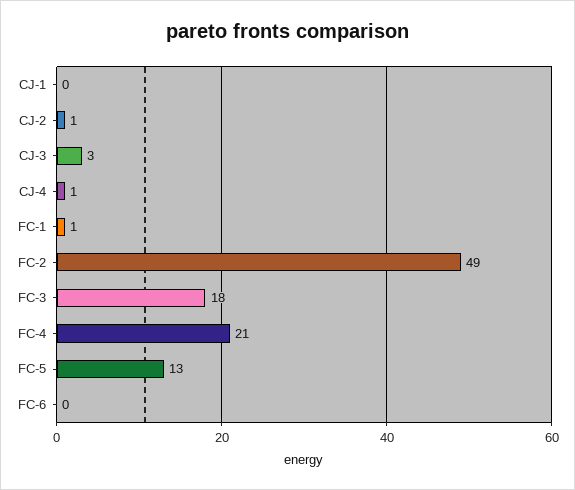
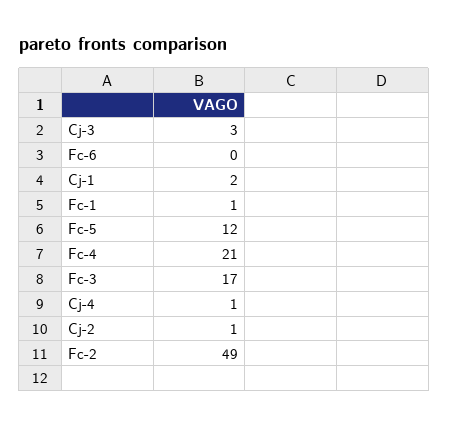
CJ-1: 0 -> 2
FC-3: 18 -> 17
FC-5: 13 -> 12

